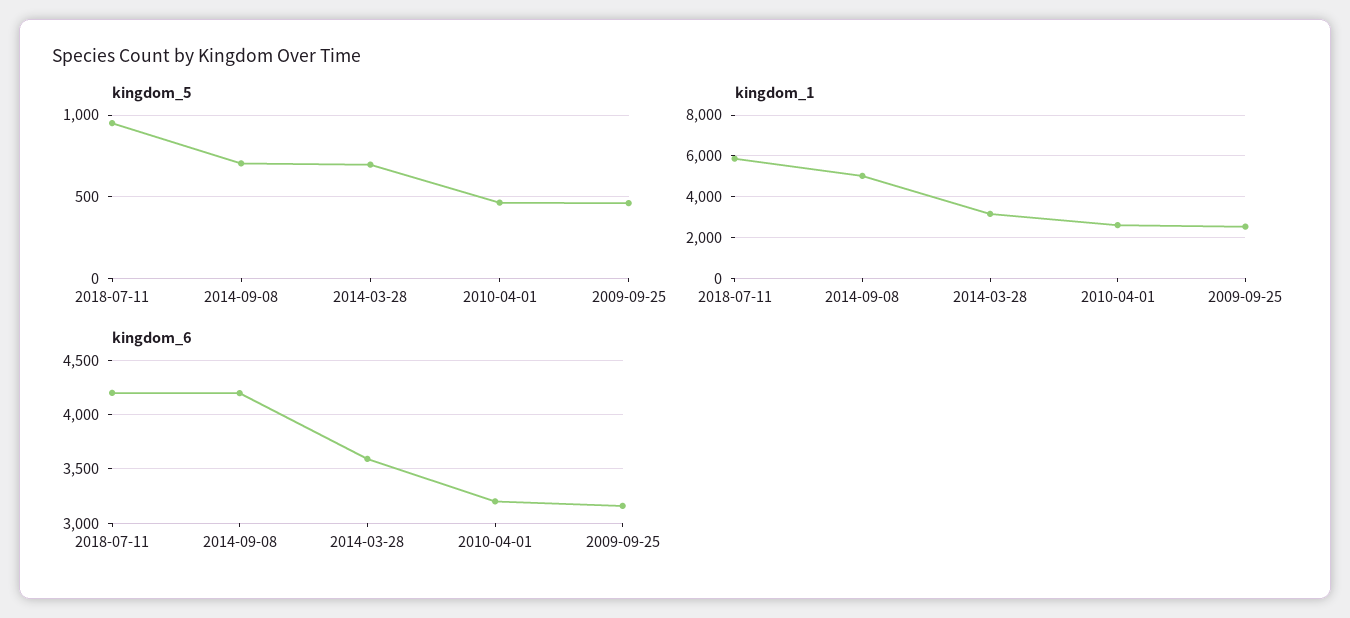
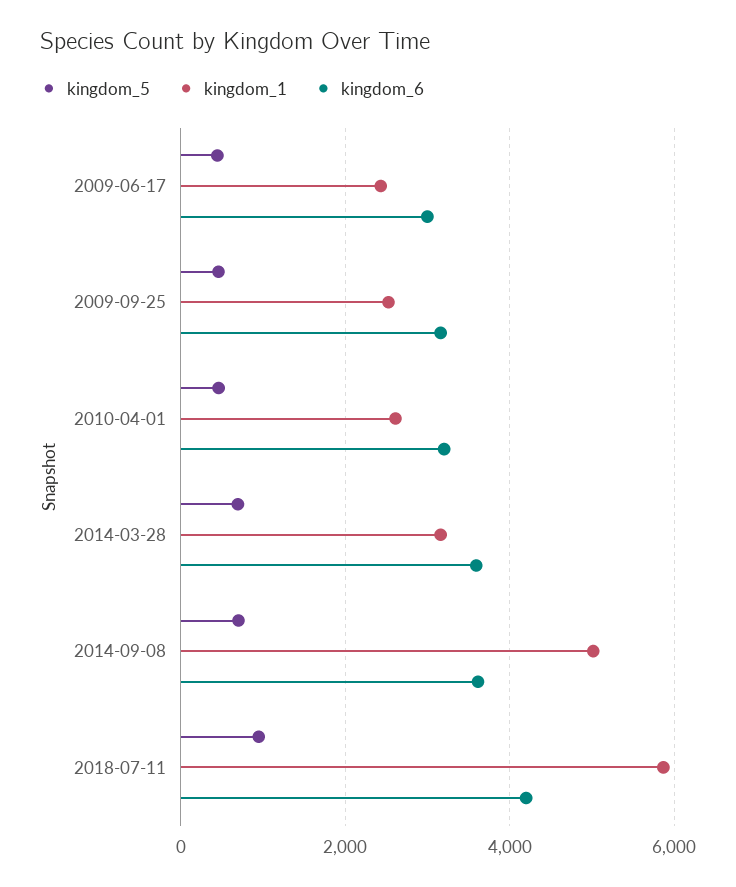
kingdom_6, 2014-09-08: 4200 -> 3600
kingdom_5, 2009-06-17: none -> 400
kingdom_1, 2009-06-17: none -> 2400
kingdom_6, 2009-06-17: none -> 3000

